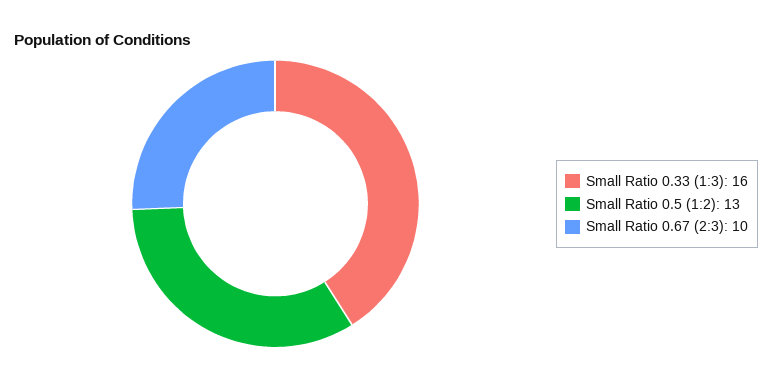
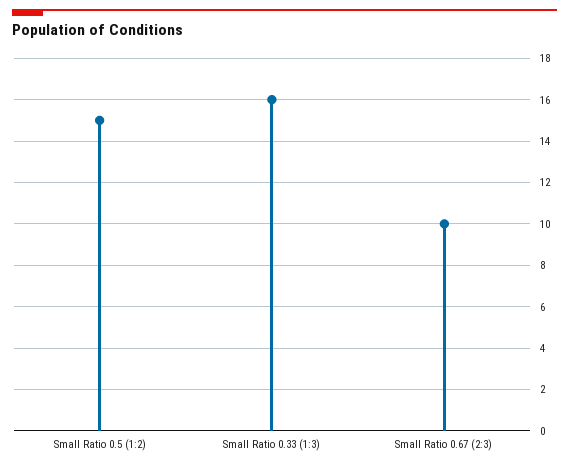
Small Ratio 0.5 (1:2): 13 -> 15

